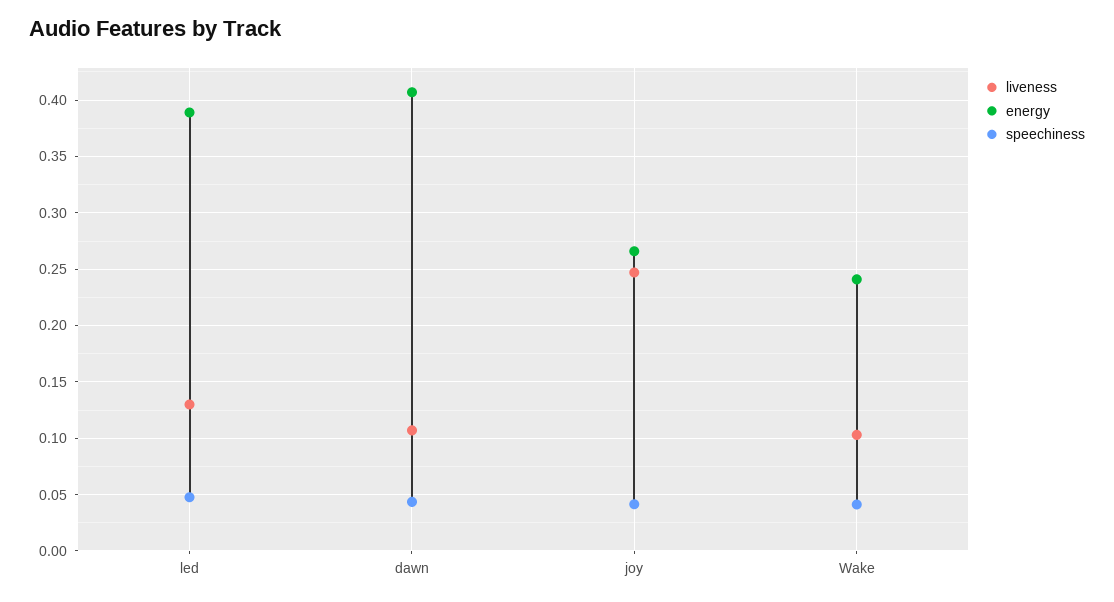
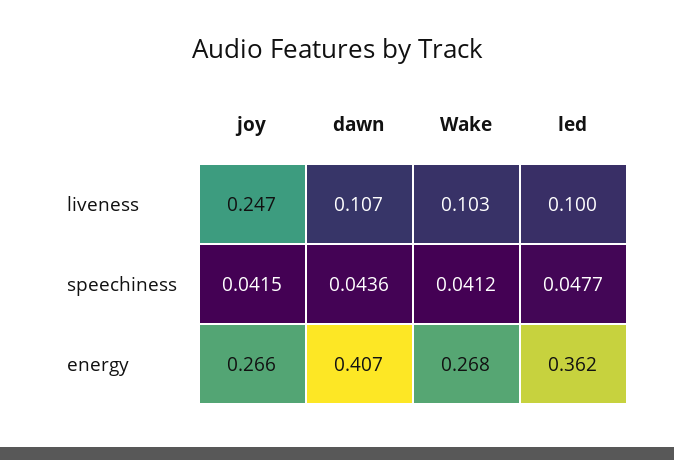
liveness, led: 0.13 -> 0.1
energy, led: 0.39 -> 0.362
energy, Wake: 0.24 -> 0.268

